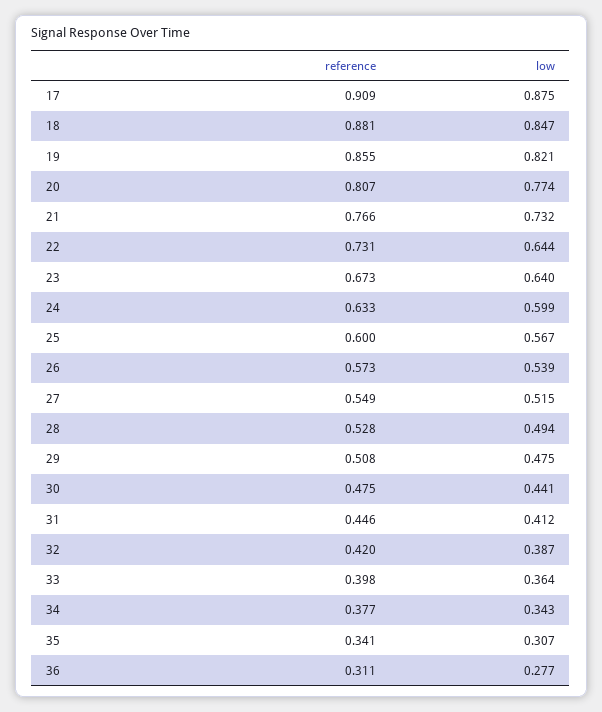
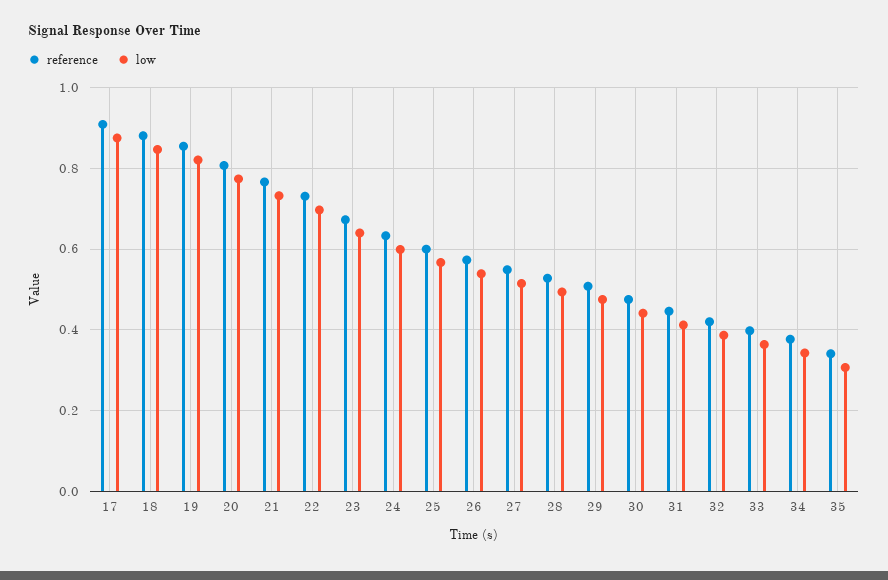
low, 22: 0.644 -> 0.7
reference, 36: 0.311 -> none
low, 36: 0.277 -> none

